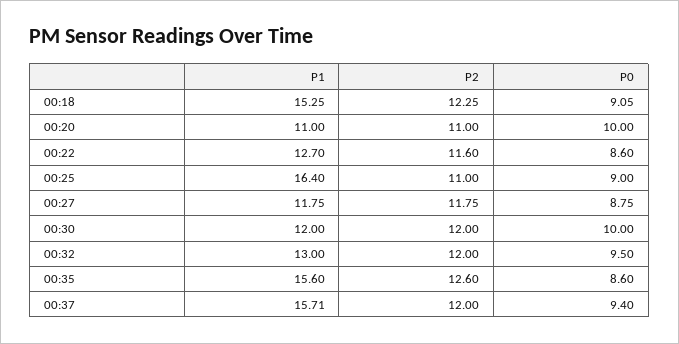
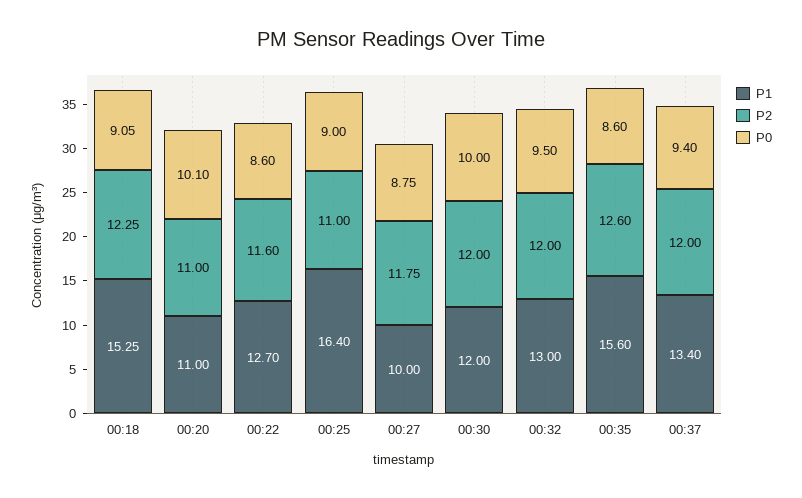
P0, 00:20: 10 -> 10.1
P1, 00:27: 11.75 -> 10
P1, 00:37: 15.71 -> 13.4

